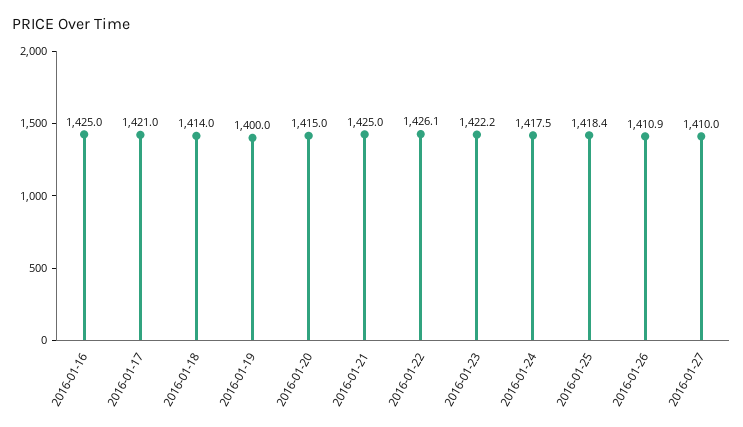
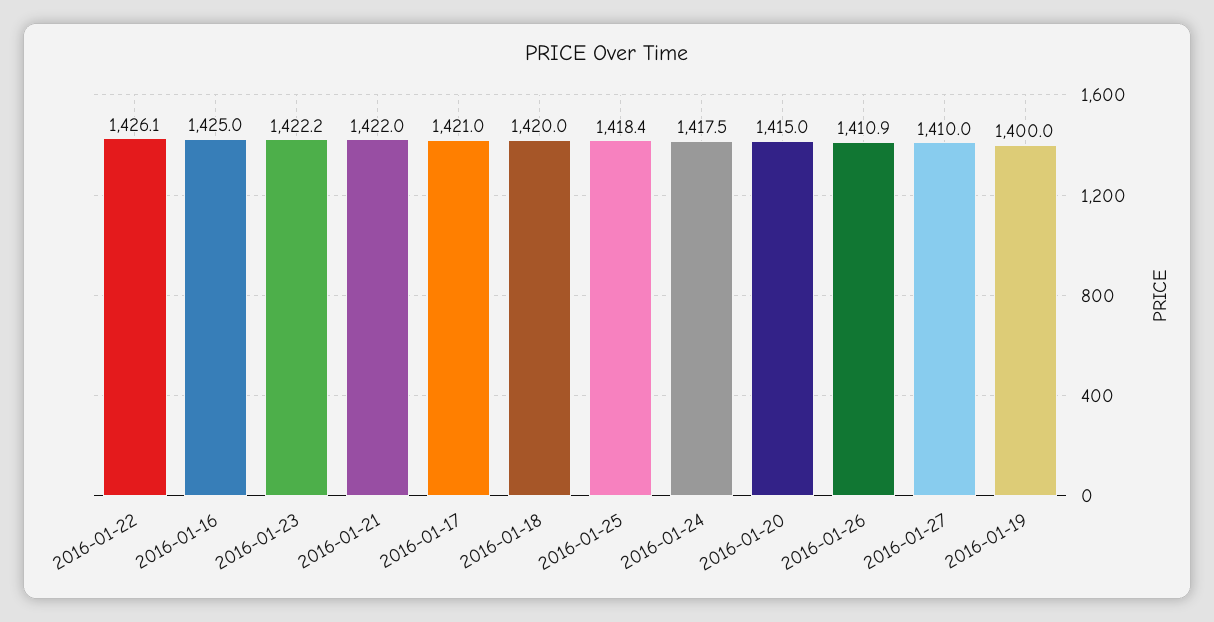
2016-01-18: 1414 -> 1420
2016-01-21: 1425 -> 1422

